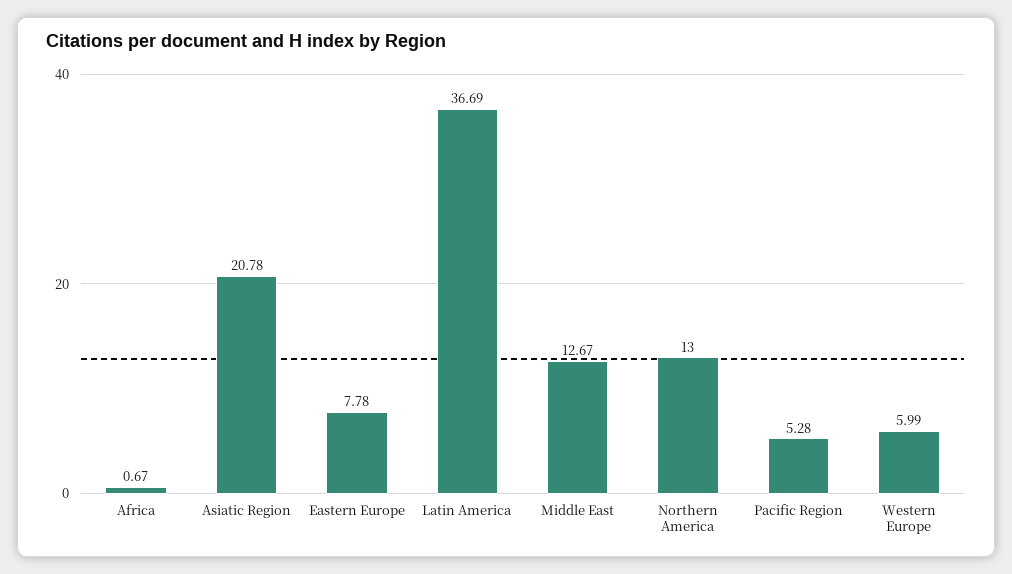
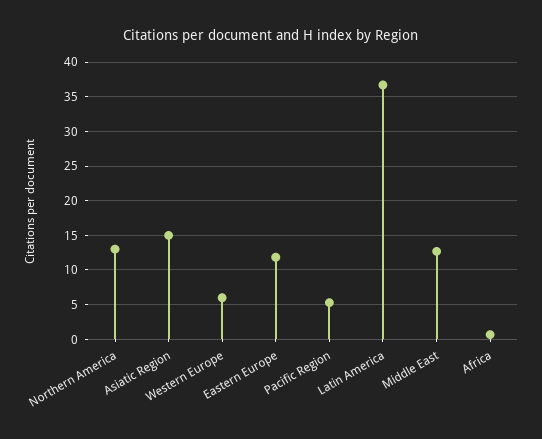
Asiatic Region: 20.78 -> 15
Eastern Europe: 7.78 -> 12

